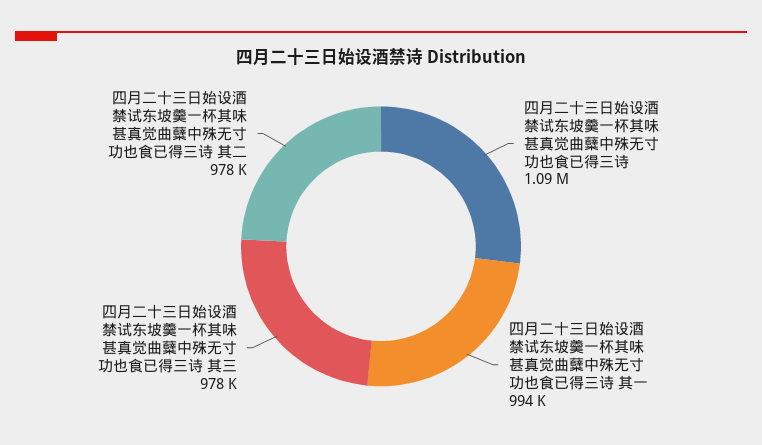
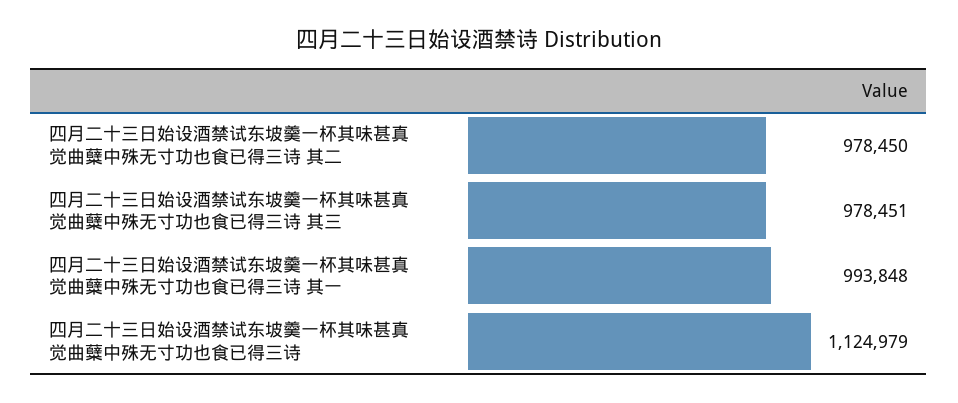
四月二十三日始设酒禁试东坡羹一杯其味甚真觉曲糵中殊无寸功也食已得三诗: 1090000 -> 1124979

